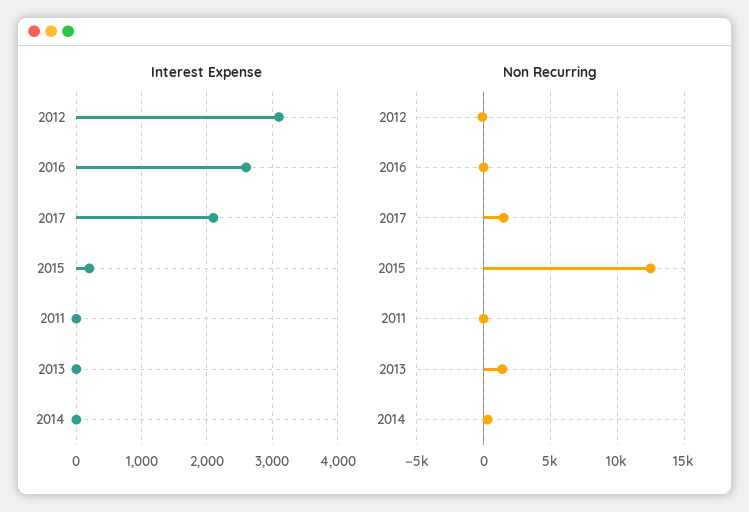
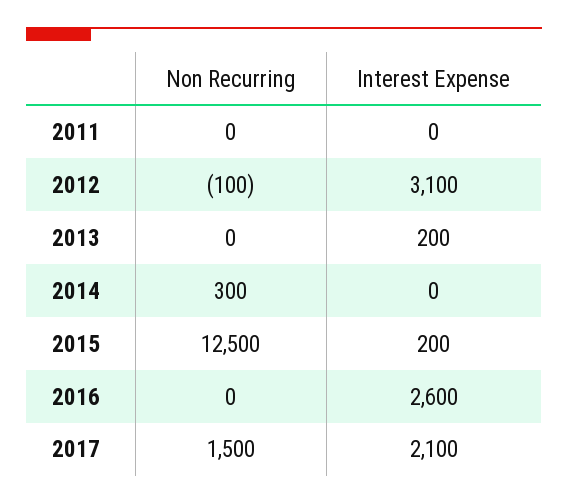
Interest Expense, 2013: 0 -> 200
Non Recurring, 2013: 1500 -> 0

